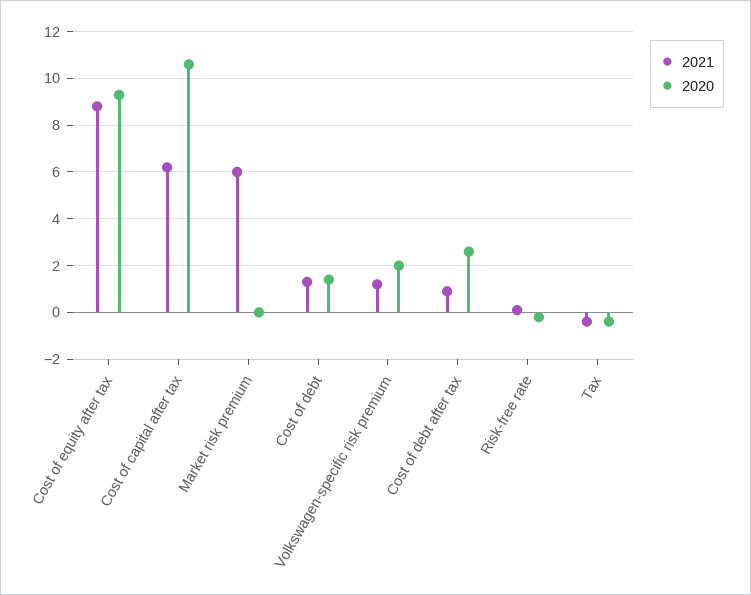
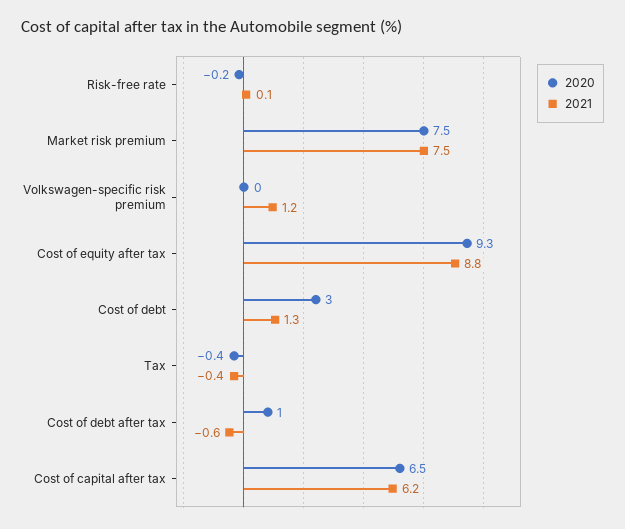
2020, Cost of capital after tax: 10.5 -> 6.5
2021, Market risk premium: 6 -> 7.5
2020, Market risk premium: 0 -> 7.5
2020, Cost of debt: 1.5 -> 3
2020, Volkswagen-specific risk premium: 2 -> 0
2021, Cost of debt after tax: 1 -> -0.6
2020, Cost of debt after tax: 2.5 -> 1

